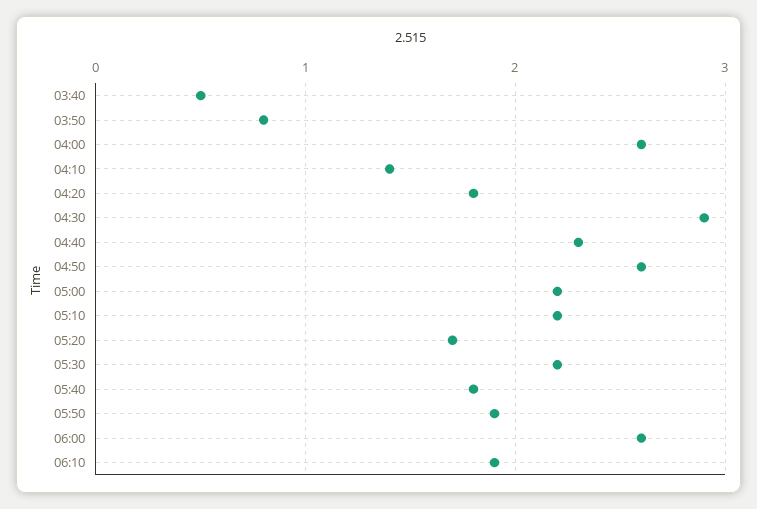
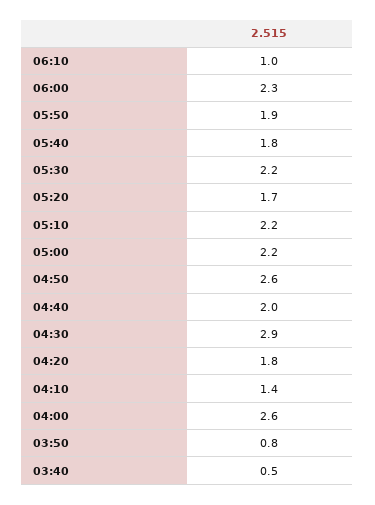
04:40: 2.3 -> 2
06:00: 2.6 -> 2.3
06:10: 1.9 -> 1

